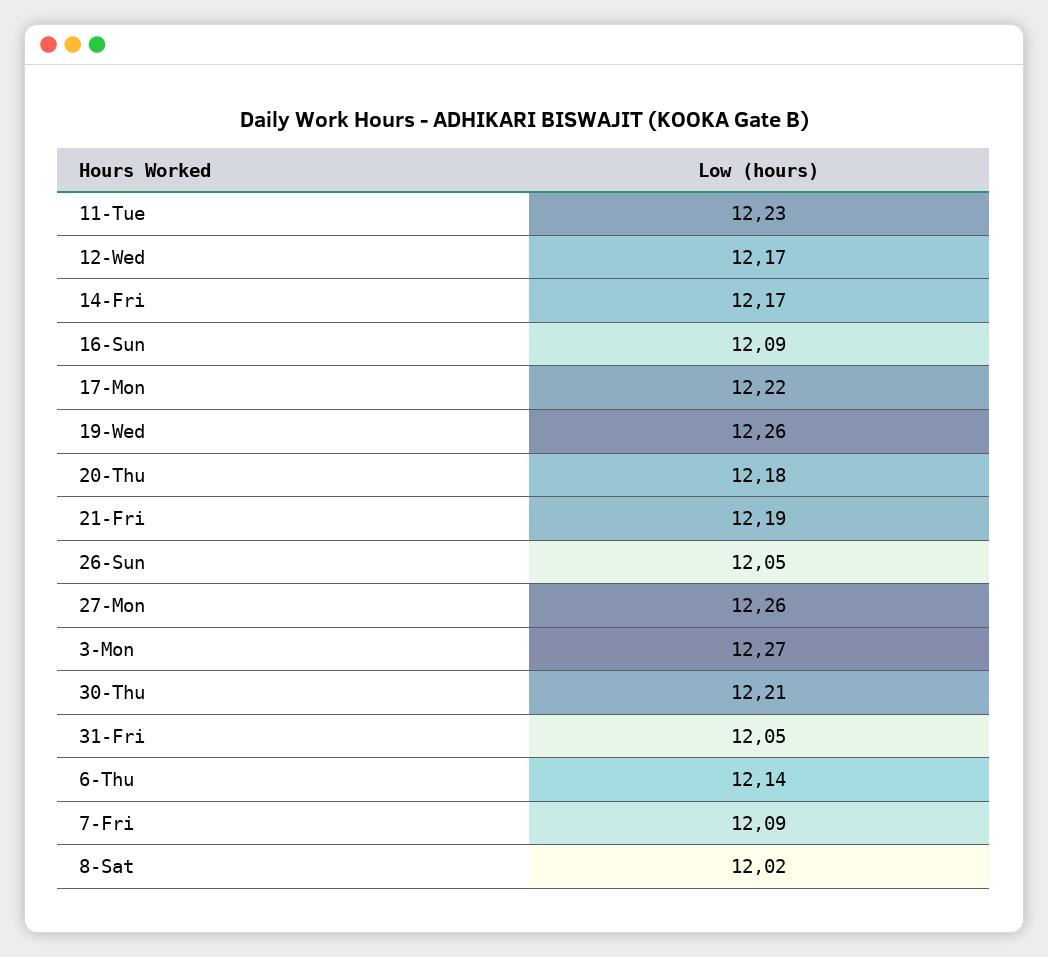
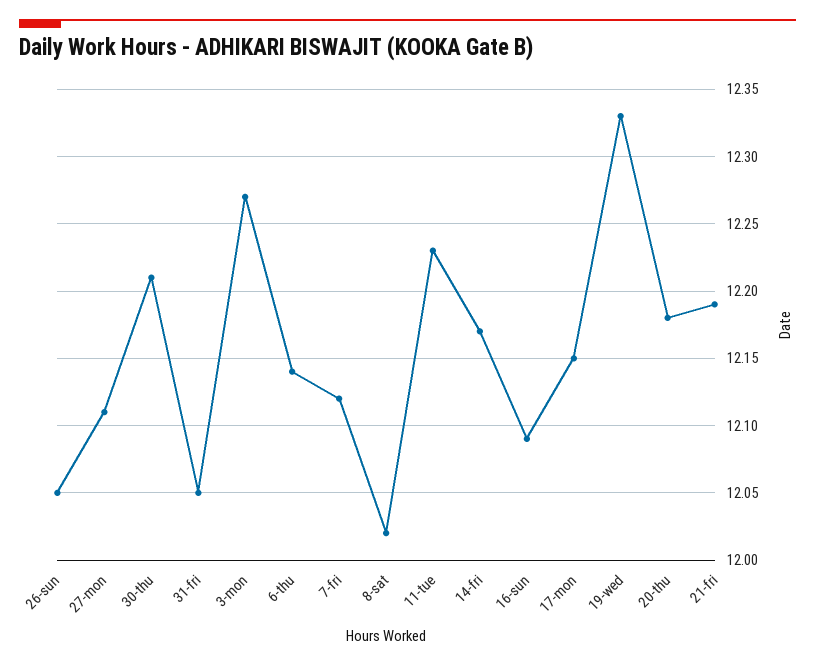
12-Wed: 12.17 -> none
17-Mon: 12.22 -> 12.15
19-Wed: 12.26 -> 12.33
27-Mon: 12.26 -> 12.11
7-Fri: 12.09 -> 12.12

